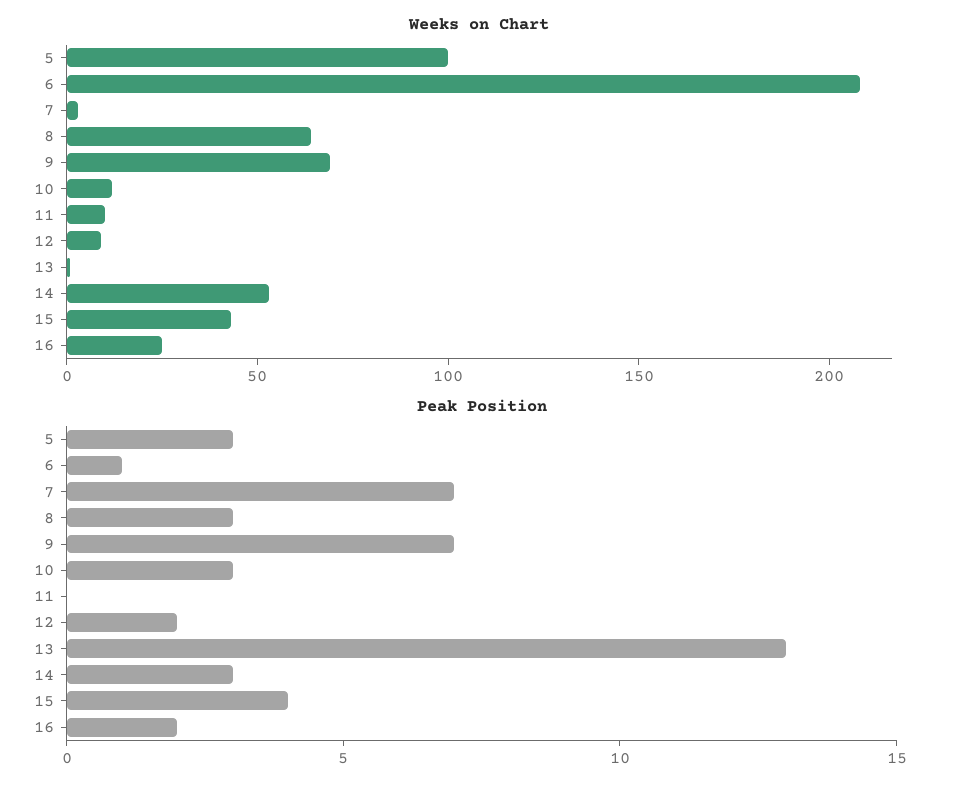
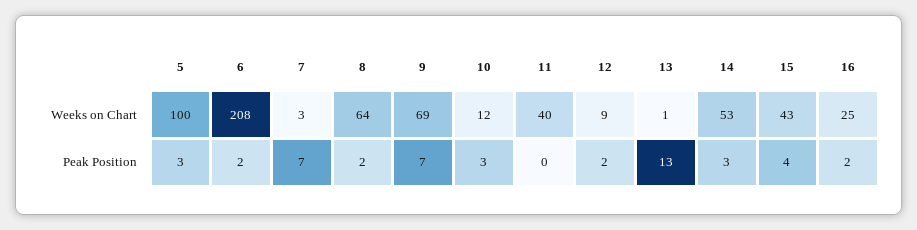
Weeks on Chart, 11: 10 -> 40
Peak Position, 6: 1 -> 2
Peak Position, 8: 3 -> 2

